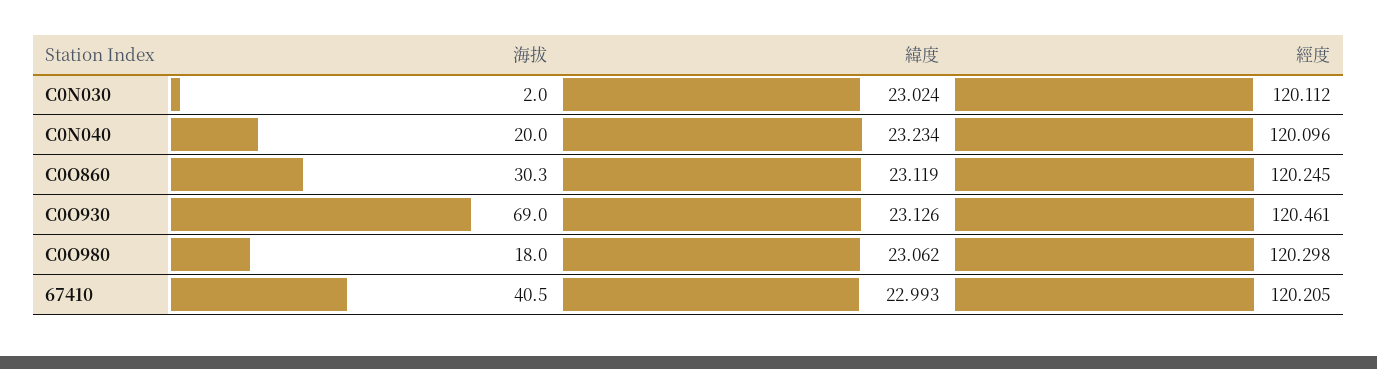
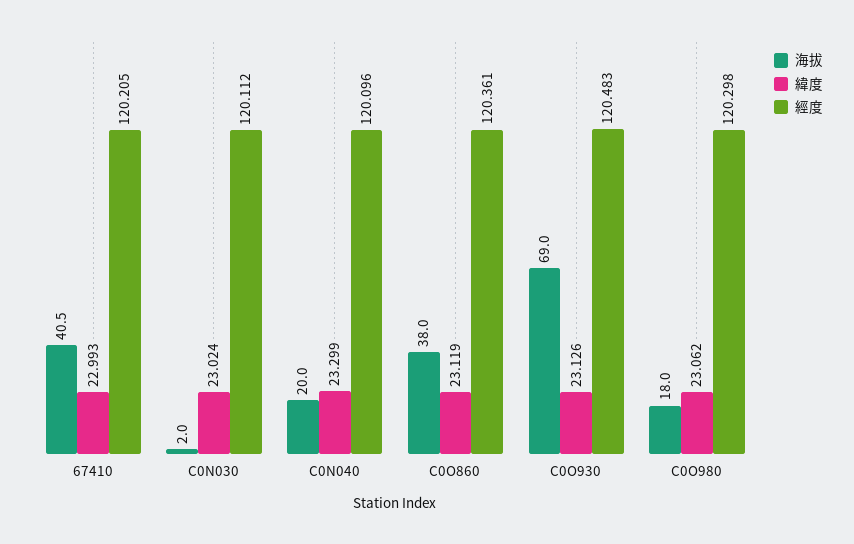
緯度, C0N040: 23.234 -> 23.299
海拔, C0O860: 30.3 -> 38
經度, C0O860: 120.245 -> 120.361
經度, C0O930: 120.461 -> 120.483

